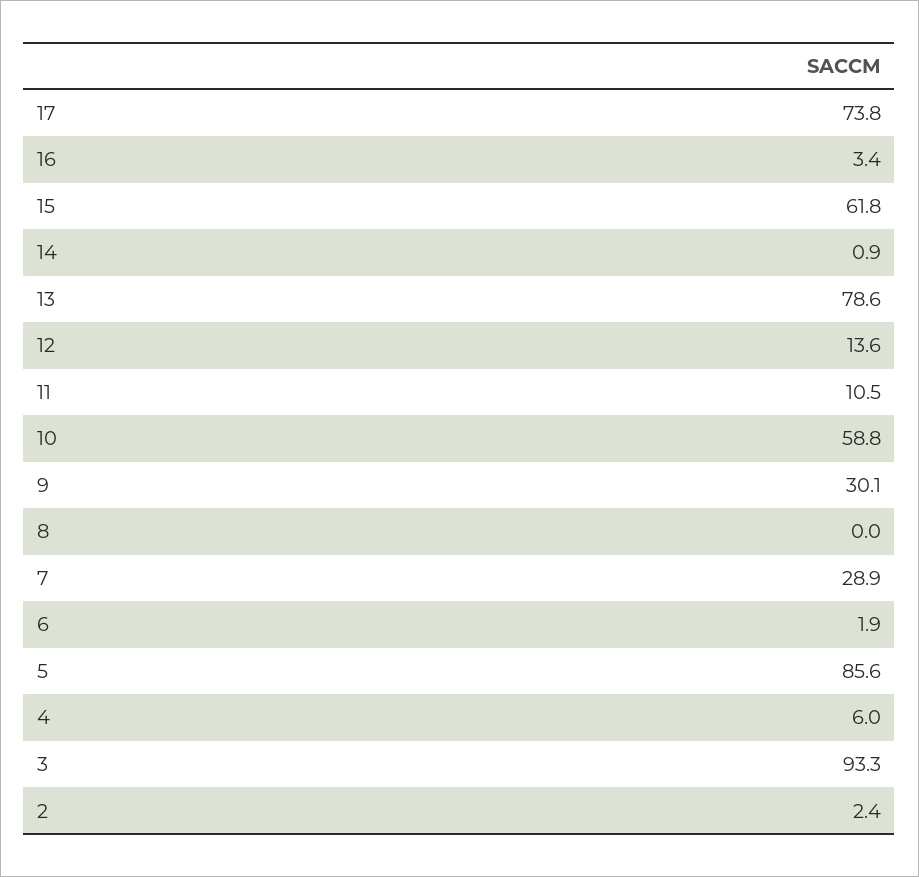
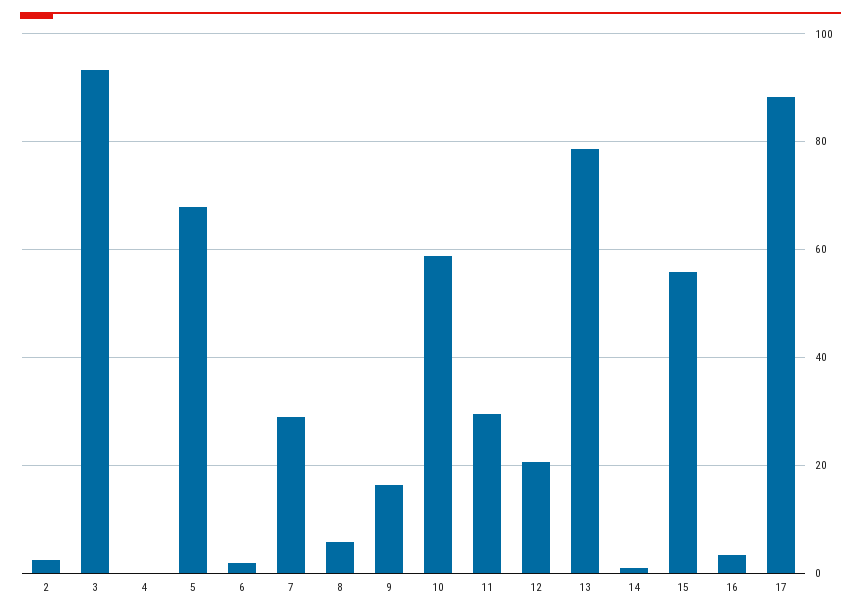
17: 73.8 -> 88
15: 61.8 -> 56
12: 13.6 -> 20
11: 10.5 -> 30
9: 30.1 -> 16
8: 0 -> 6
5: 85.6 -> 68
4: 6 -> 0

